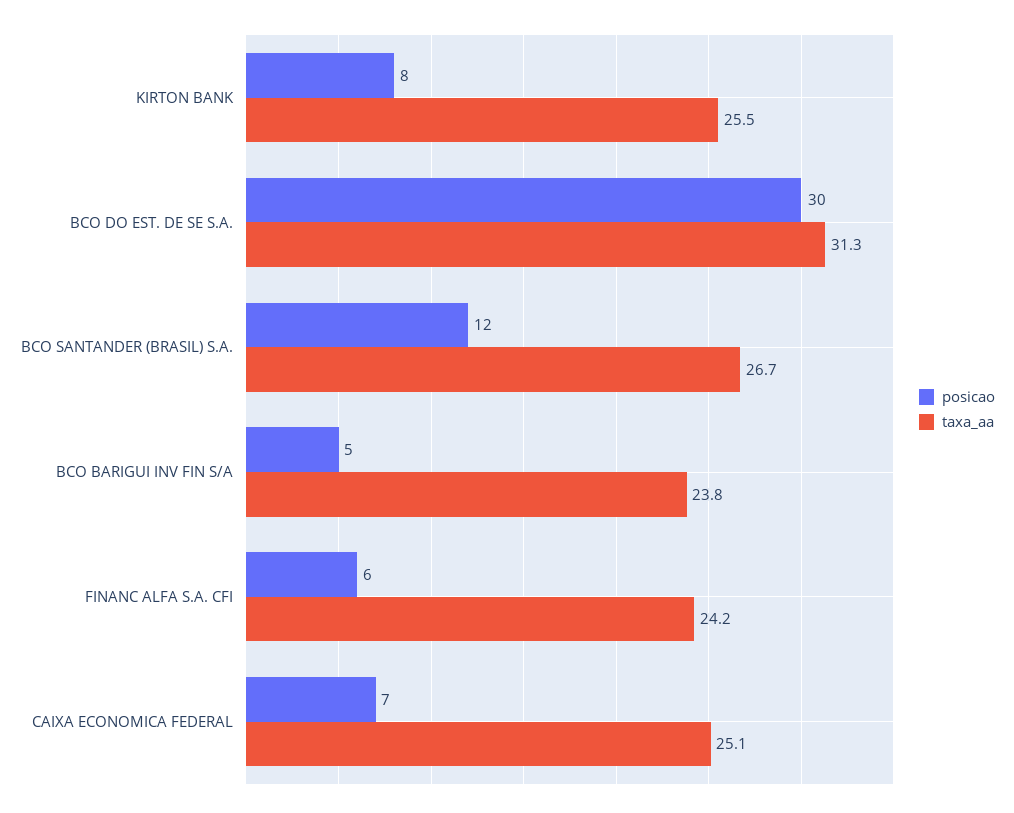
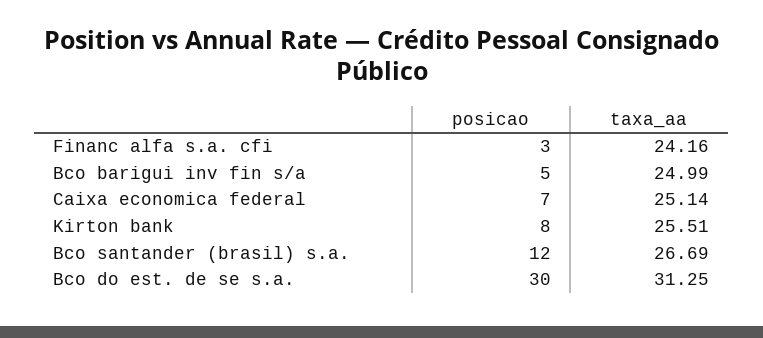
taxa_aa, BCO BARIGUI INV FIN S/A: 23.8 -> 24.99
posicao, FINANC ALFA S.A. CFI: 6 -> 3

